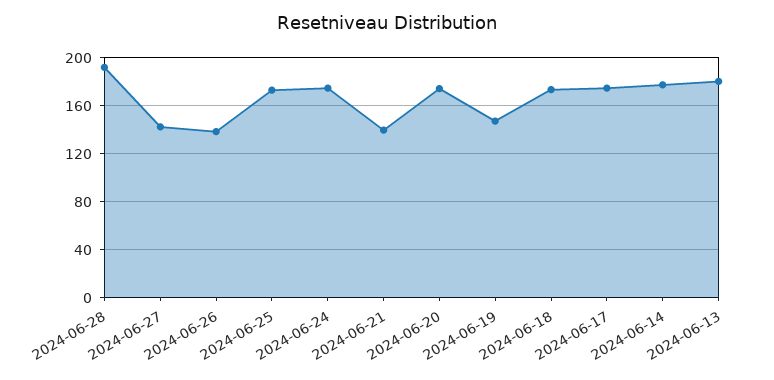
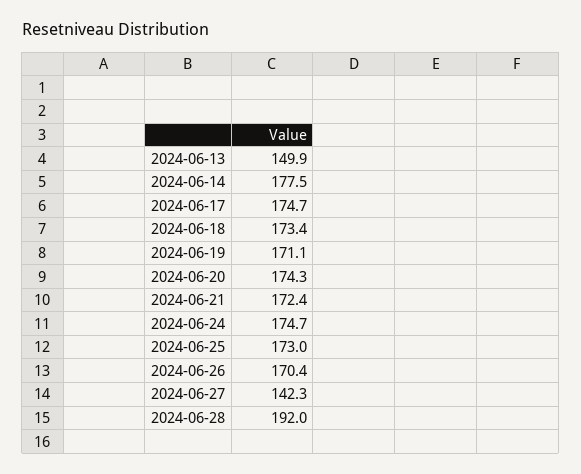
2024-06-26: 140 -> 170.4
2024-06-21: 140 -> 172.4
2024-06-19: 150 -> 171.1
2024-06-13: 180 -> 149.9

